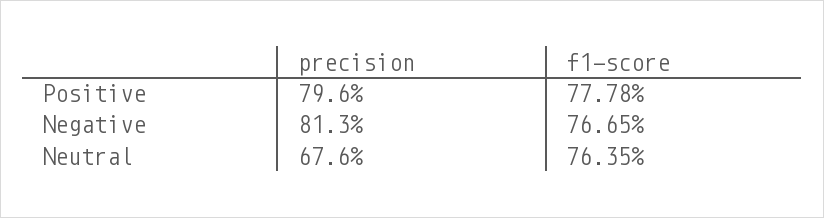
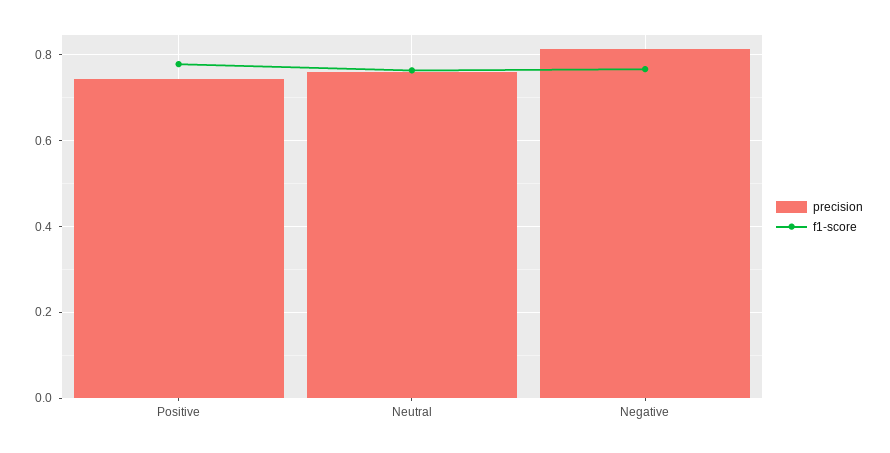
precision, Positive: 0.796 -> 0.74
precision, Neutral: 0.676 -> 0.76

